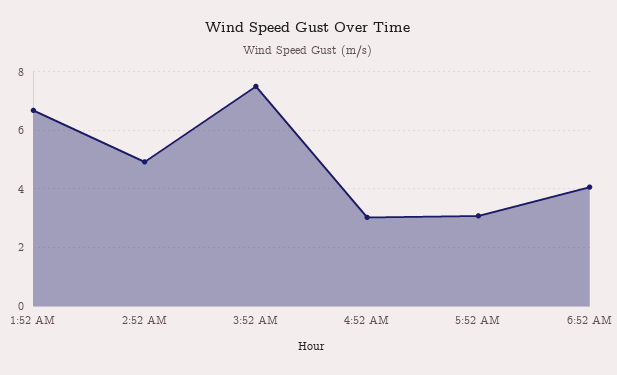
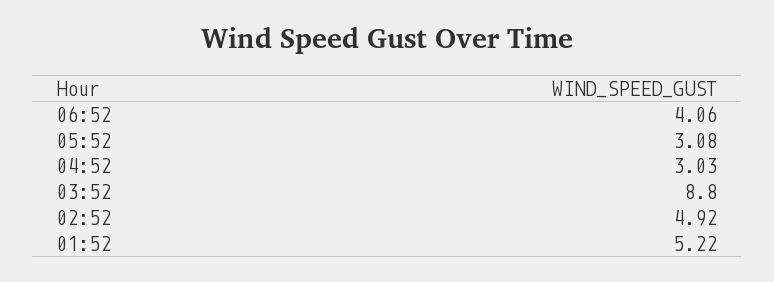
1:52 AM: 6.75 -> 5.22
3:52 AM: 7.5 -> 8.8

